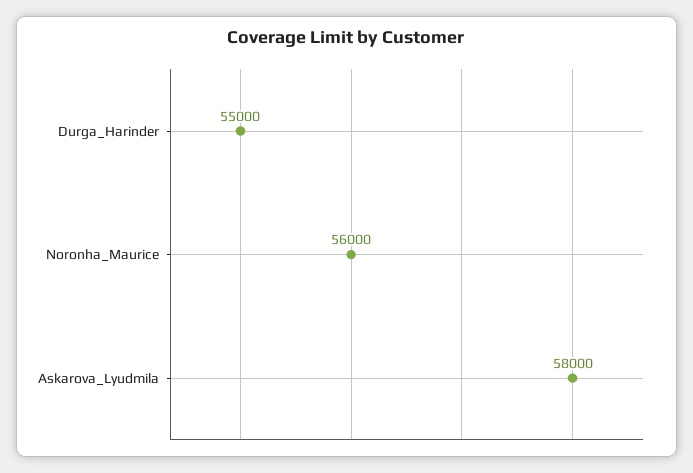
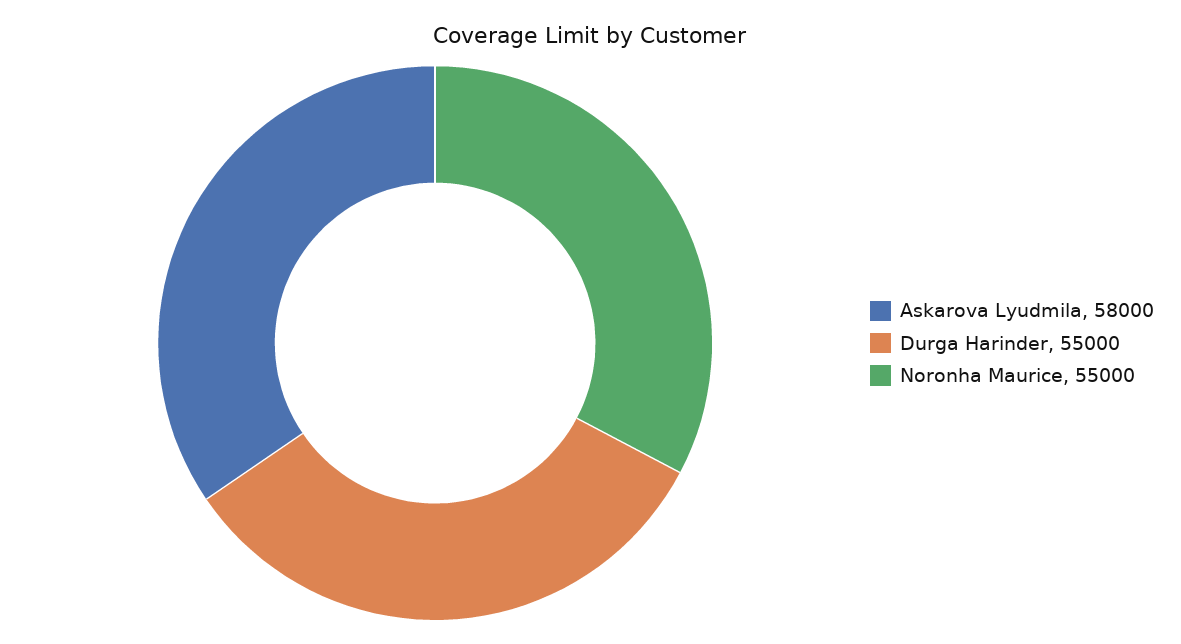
Noronha_Maurice: 56000 -> 55000

